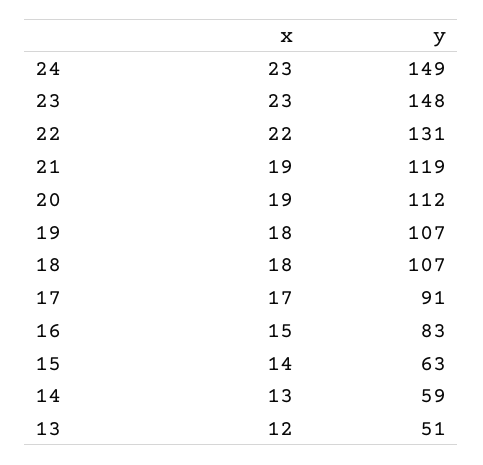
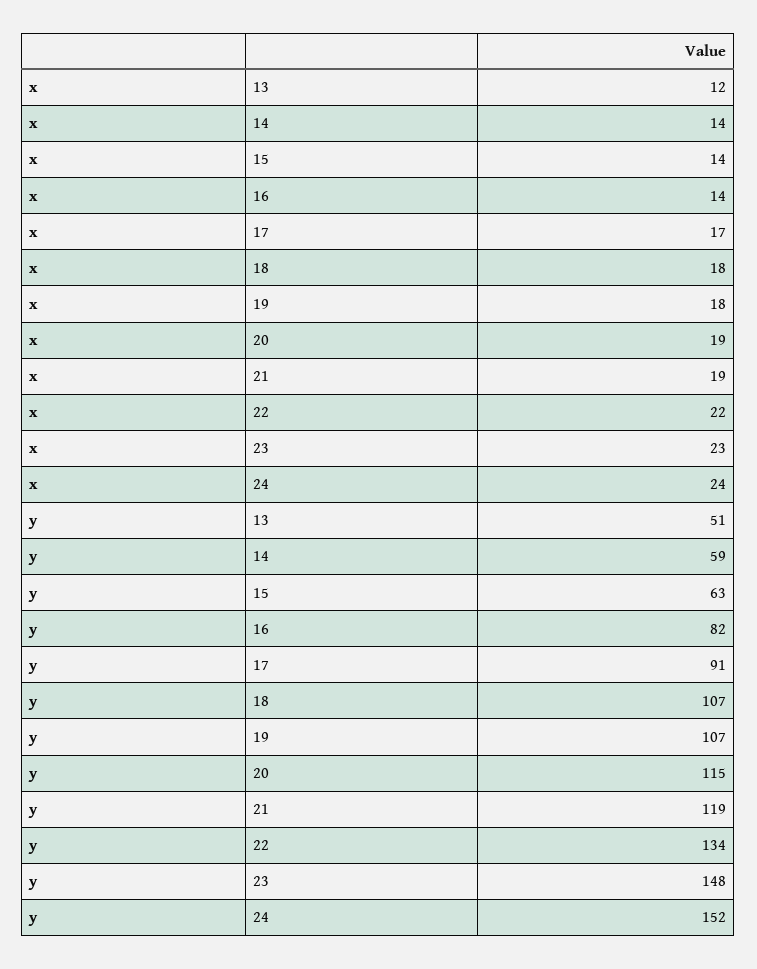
x, 24: 23 -> 24
y, 24: 149 -> 152
y, 22: 131 -> 134
y, 20: 112 -> 115
x, 16: 15 -> 14
y, 16: 83 -> 82
x, 14: 13 -> 14

